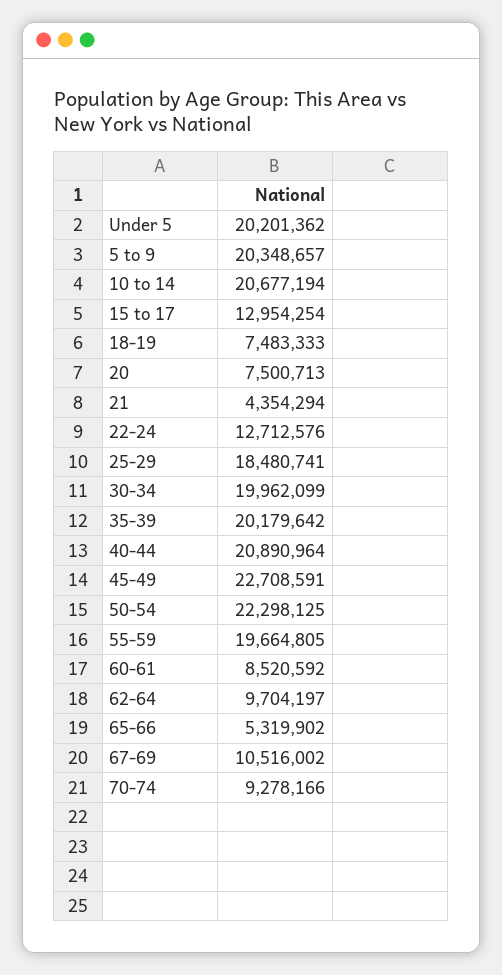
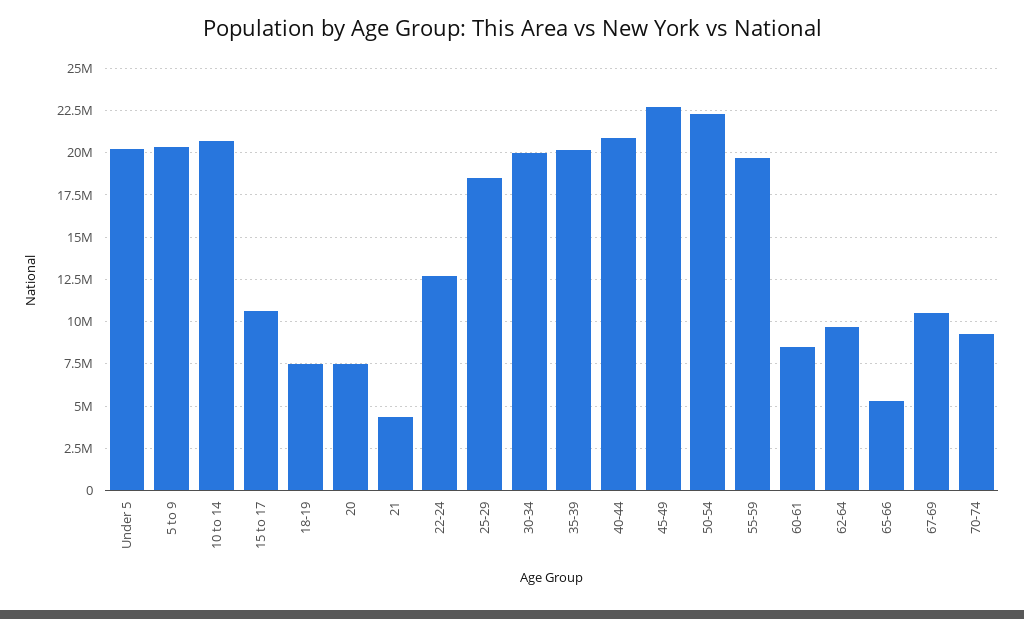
15 to 17: 12954254 -> 10500000

